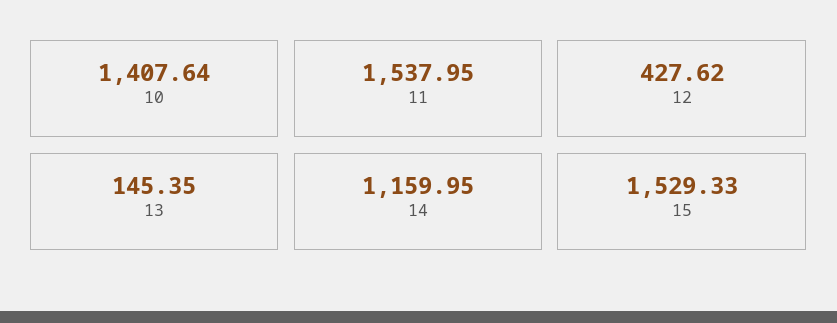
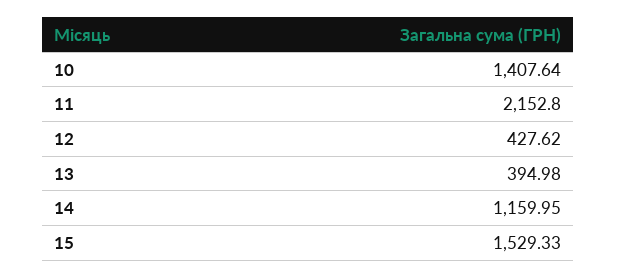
11: 1537.95 -> 2152.8
13: 145.35 -> 394.98

